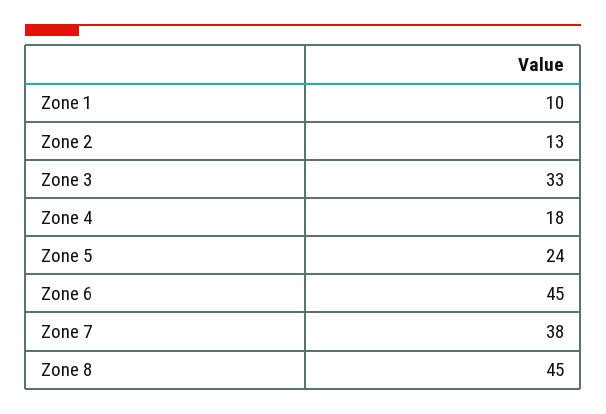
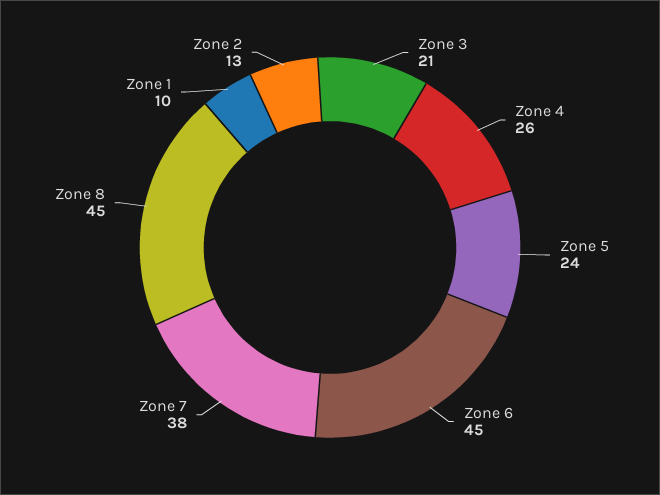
Zone 3: 33 -> 21
Zone 4: 18 -> 26

